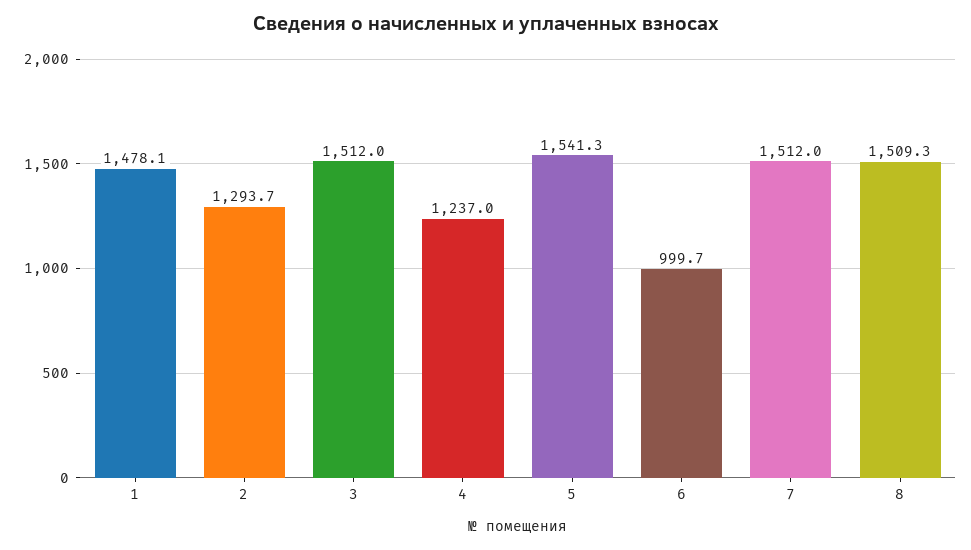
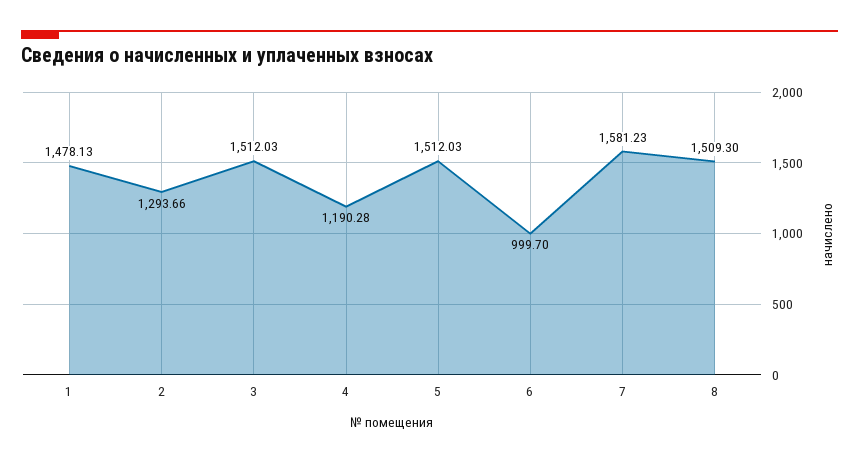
4: 1237 -> 1190.28
5: 1541.3 -> 1512.03
7: 1512 -> 1581.23

